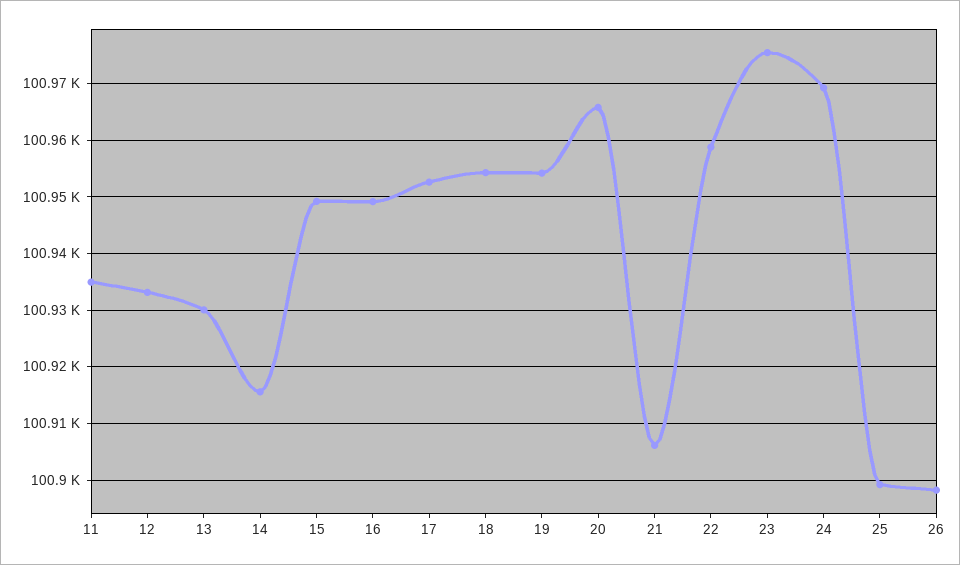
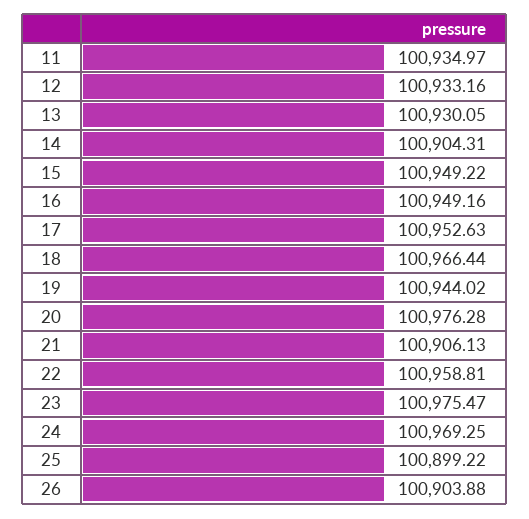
14: 100916 -> 100904.31
18: 100954 -> 100966.44
19: 100954 -> 100944.02
20: 100966 -> 100976.28
26: 100898 -> 100903.88

